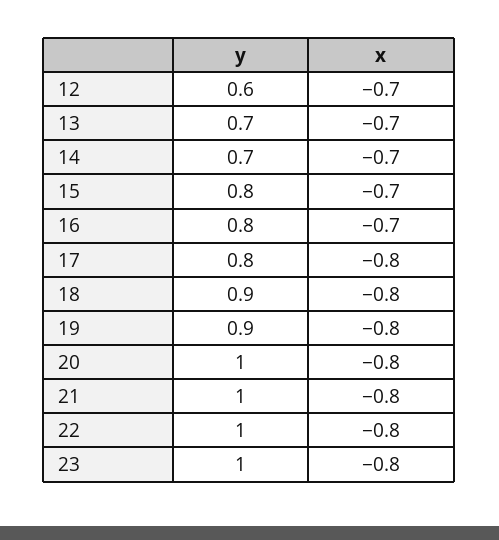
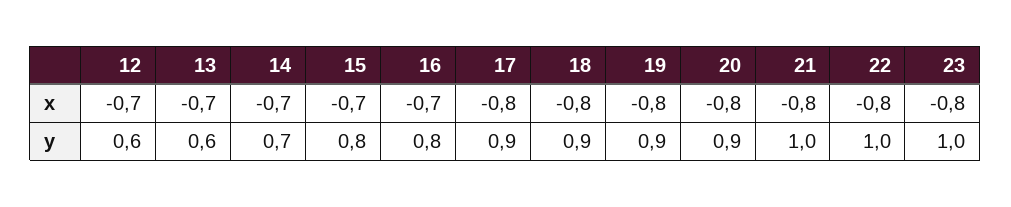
y, 13: 0.7 -> 0.6
y, 17: 0.8 -> 0.9
y, 20: 1 -> 0.9

